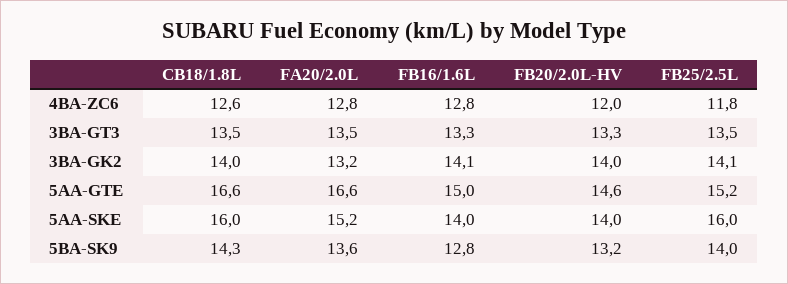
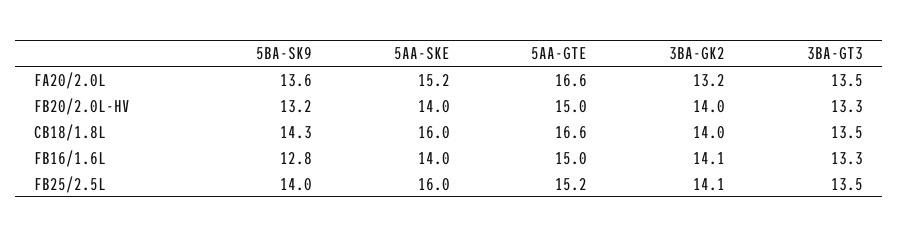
CB18/1.8L, 4BA-ZC6: 12.6 -> none
FA20/2.0L, 4BA-ZC6: 12.8 -> none
FB16/1.6L, 4BA-ZC6: 12.8 -> none
FB20/2.0L-HV, 4BA-ZC6: 12 -> none
FB25/2.5L, 4BA-ZC6: 11.8 -> none
FB20/2.0L-HV, 5AA-GTE: 14.6 -> 15

